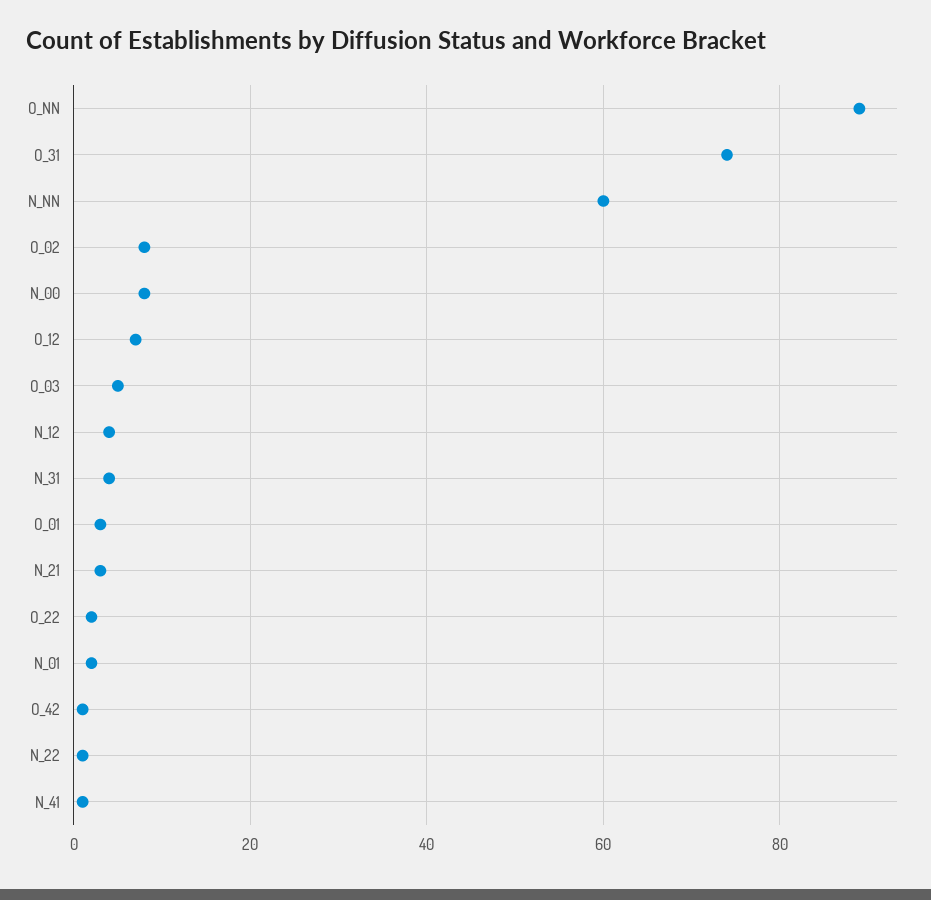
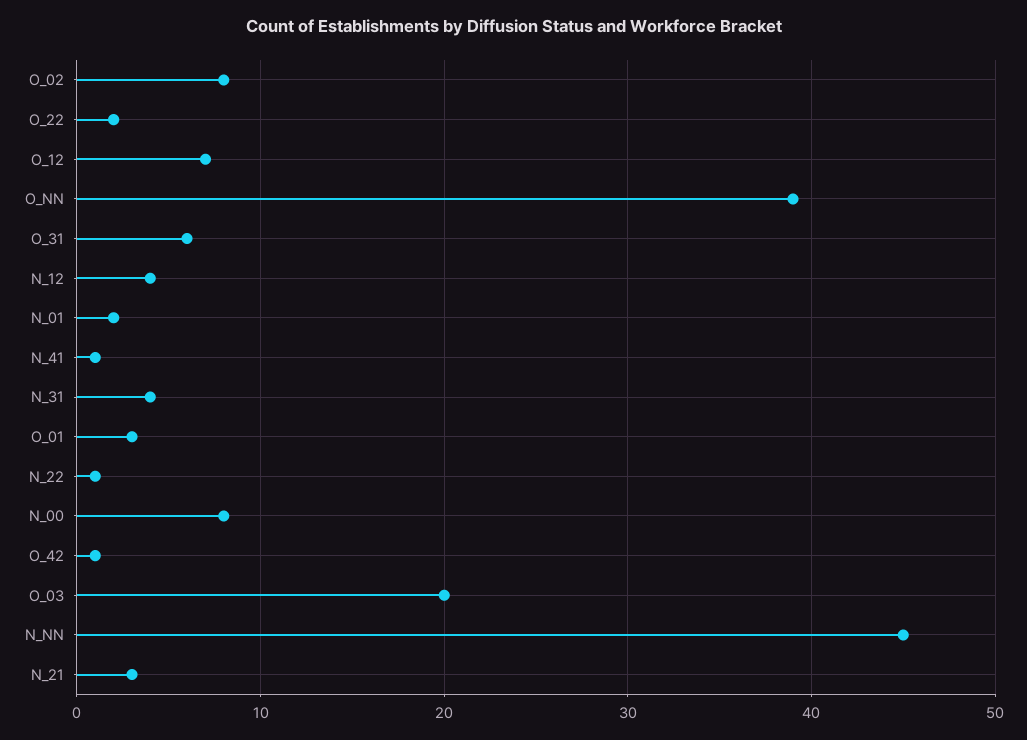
O_NN: 90 -> 39
O_31: 75 -> 6
N_NN: 60 -> 45
O_03: 5 -> 20

